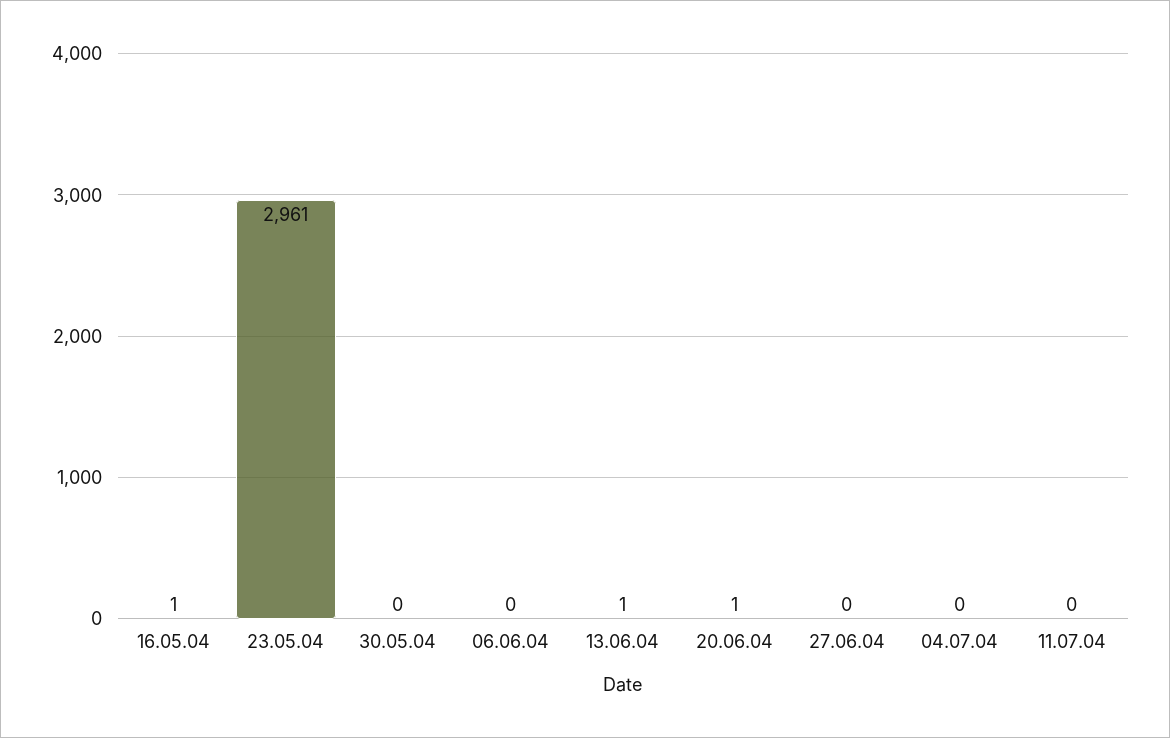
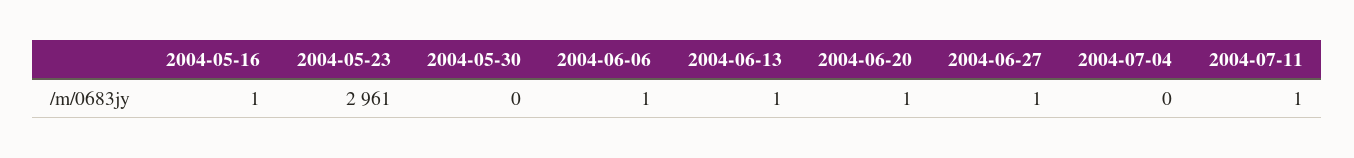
06.06.04: 0 -> 1
27.06.04: 0 -> 1
11.07.04: 0 -> 1

